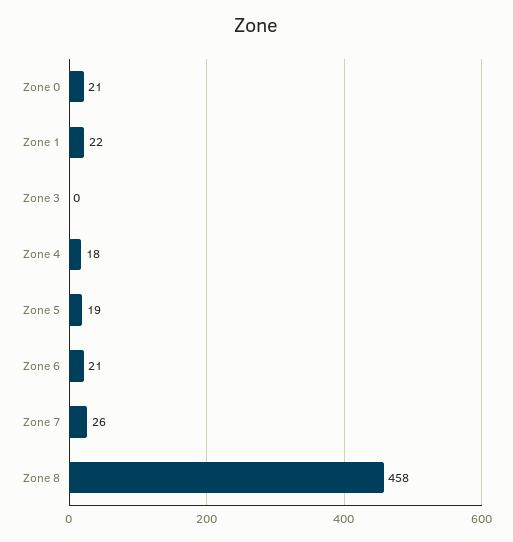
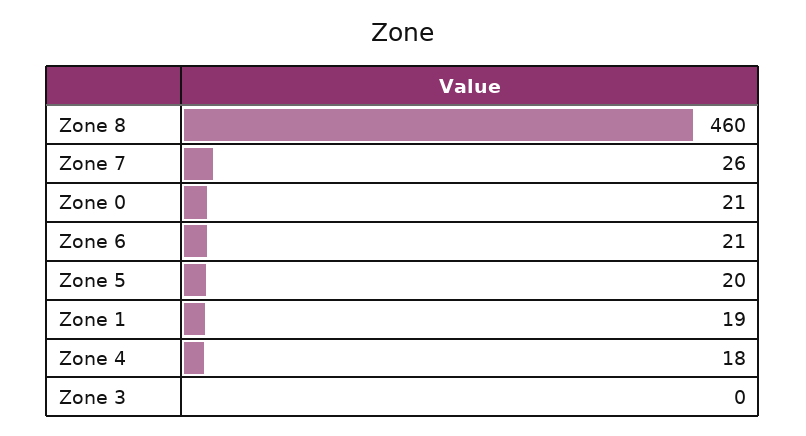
Zone 1: 22 -> 19
Zone 5: 19 -> 20
Zone 8: 458 -> 460

